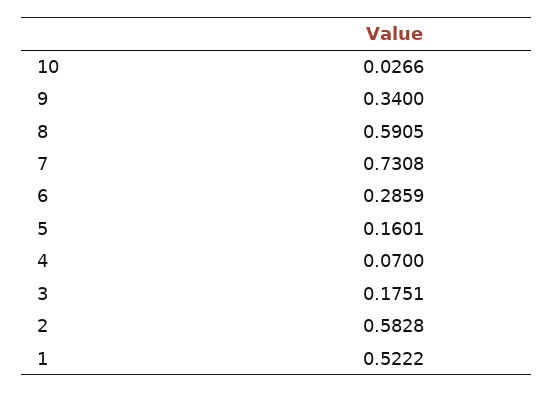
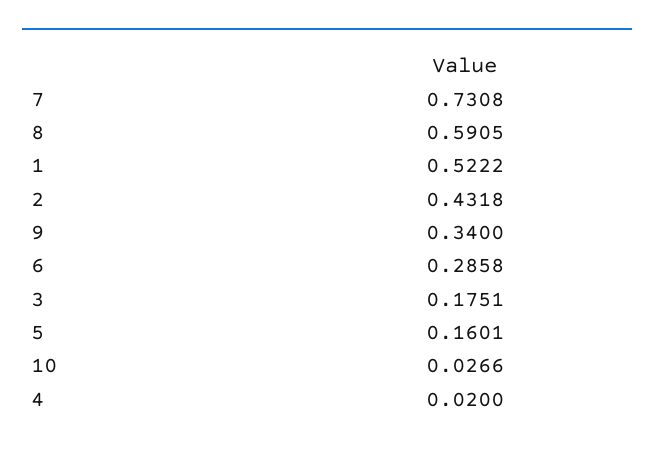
6: 0.2859 -> 0.2858
4: 0.07 -> 0.02
2: 0.5828 -> 0.4318

